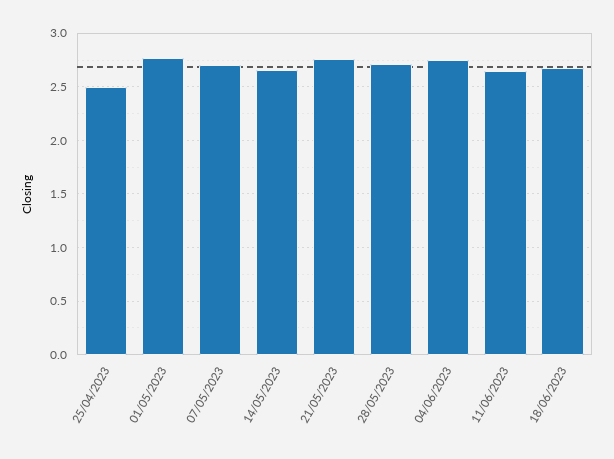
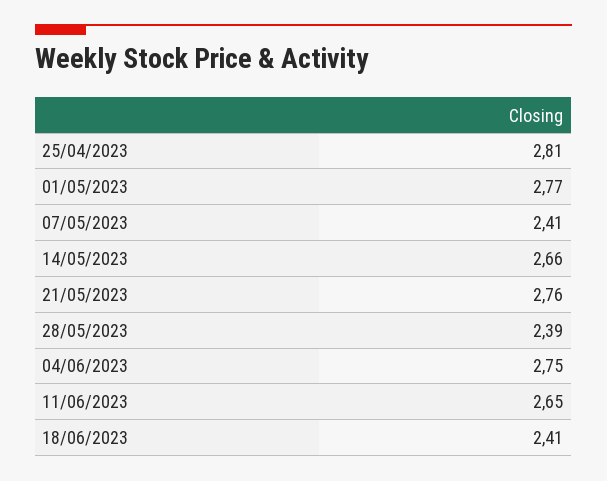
25/04/2023: 2.5 -> 2.81
07/05/2023: 2.7 -> 2.41
28/05/2023: 2.7 -> 2.39
18/06/2023: 2.7 -> 2.41

